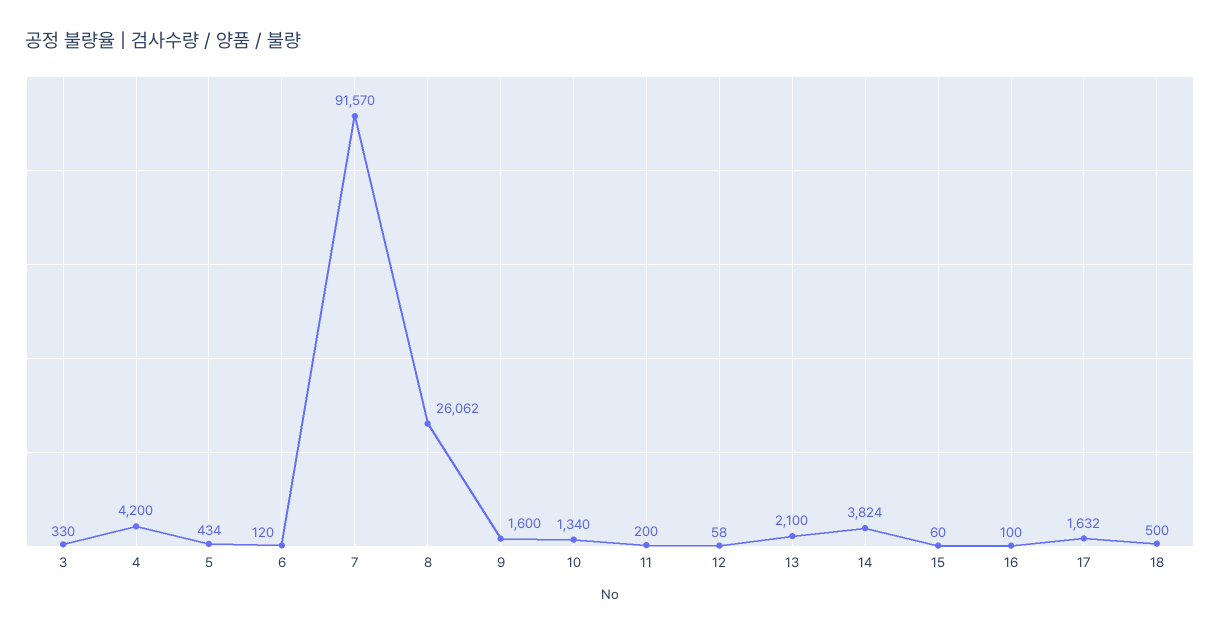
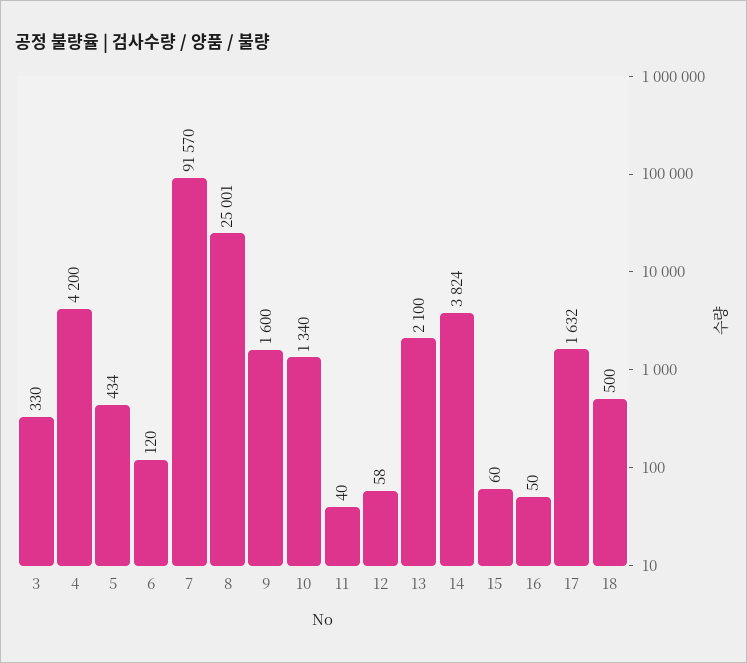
8: 26062 -> 25001
11: 200 -> 40
16: 100 -> 50

